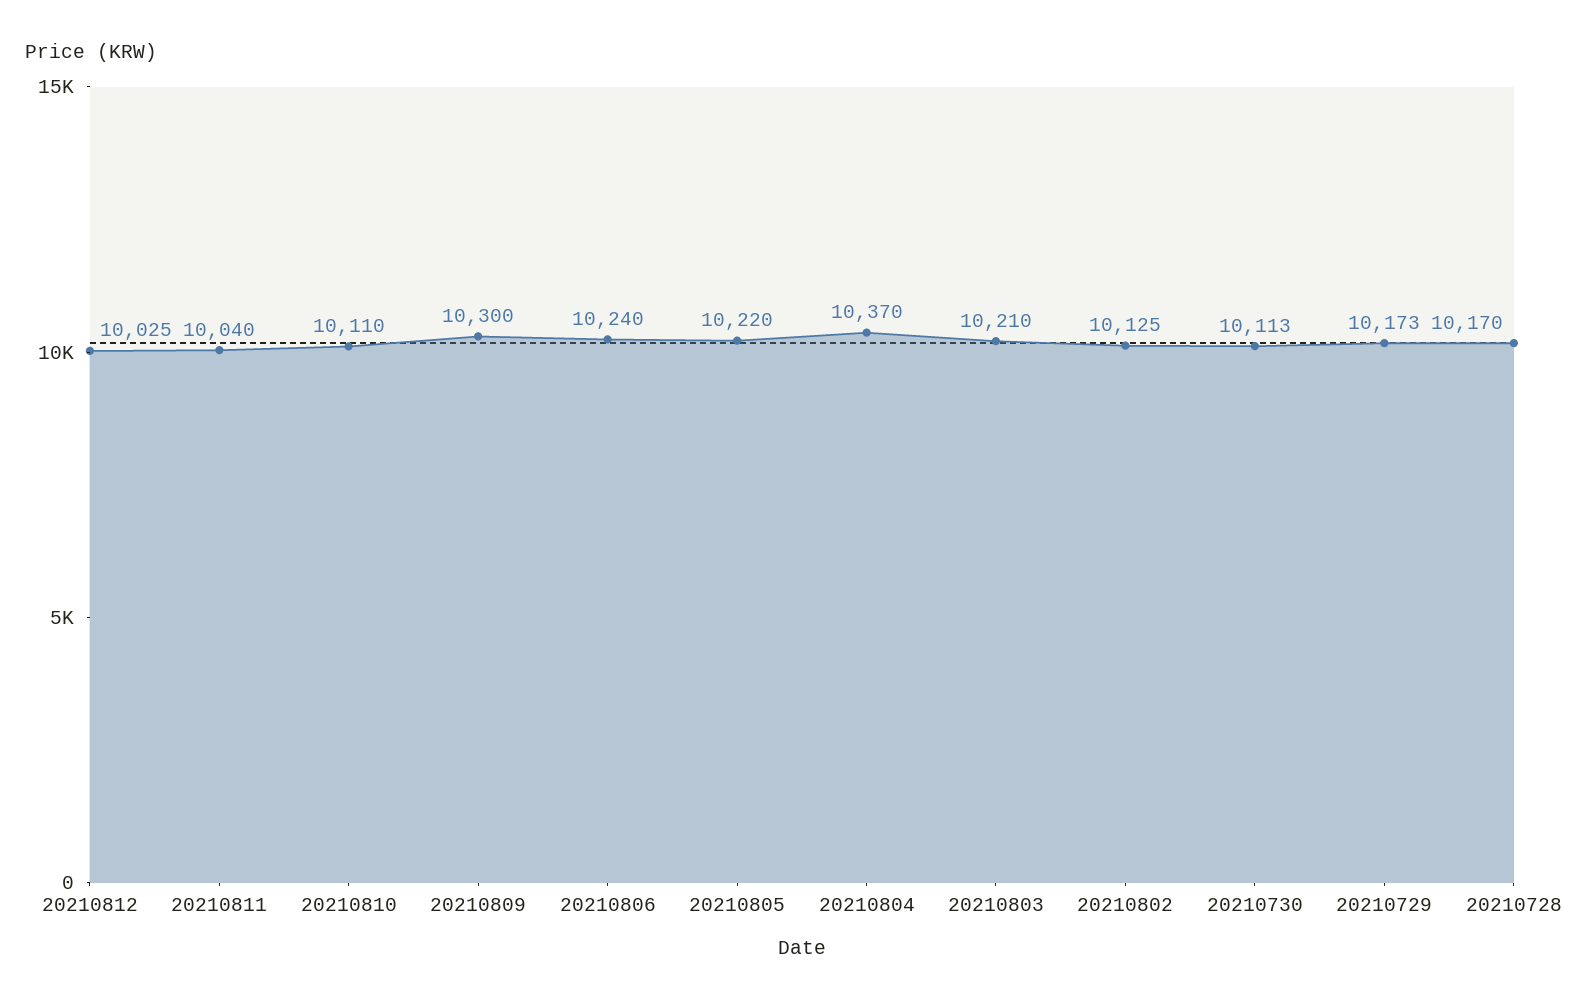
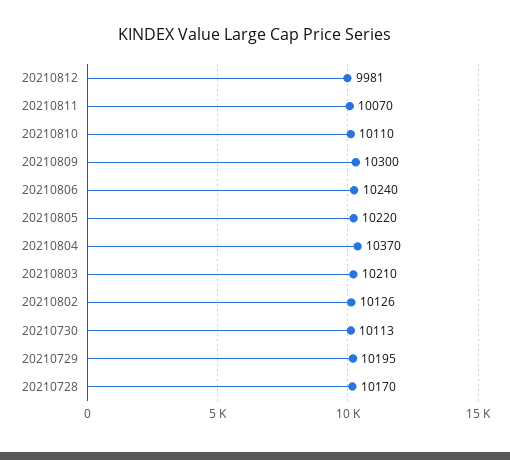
20210812: 10025 -> 9981
20210811: 10040 -> 10070
20210802: 10125 -> 10126
20210729: 10173 -> 10195

